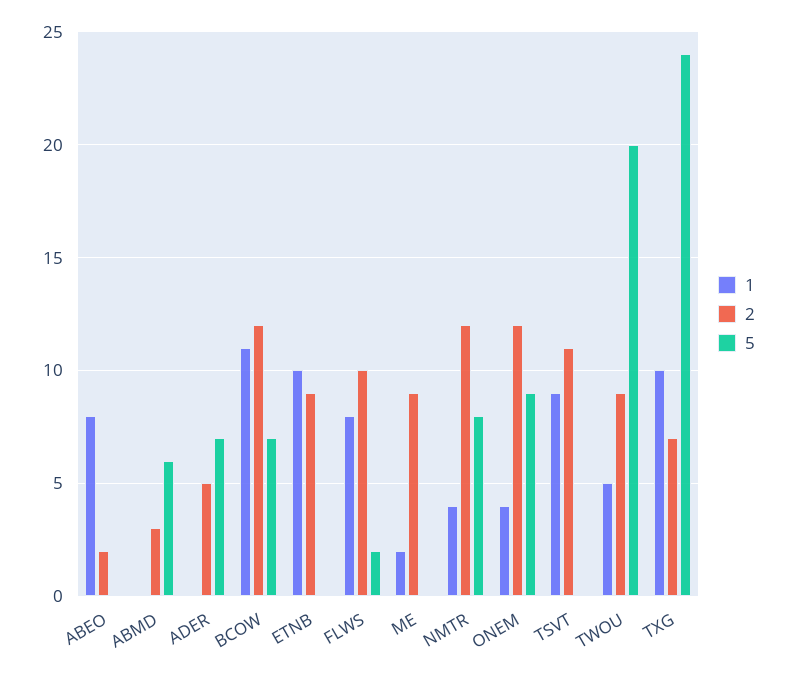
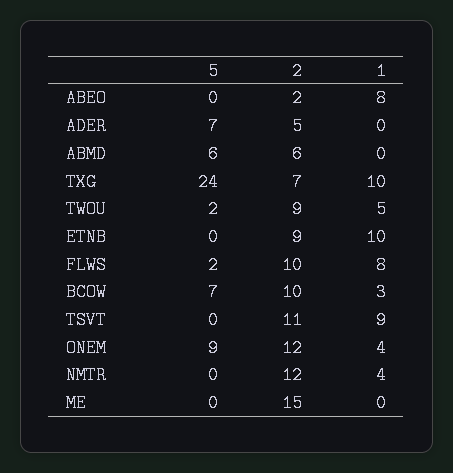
2, ABMD: 3 -> 6
1, BCOW: 11 -> 3
2, BCOW: 12 -> 10
1, ME: 2 -> 0
2, ME: 9 -> 15
5, NMTR: 8 -> 0
5, TWOU: 20 -> 2

